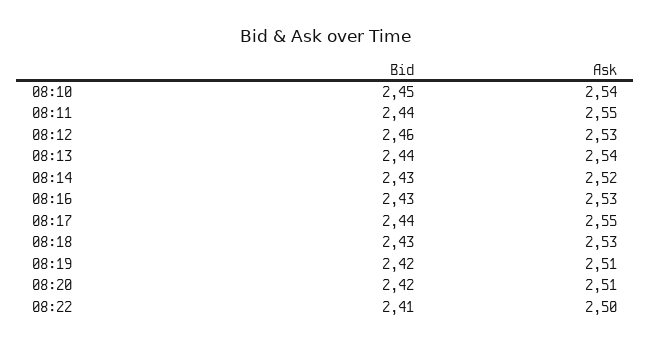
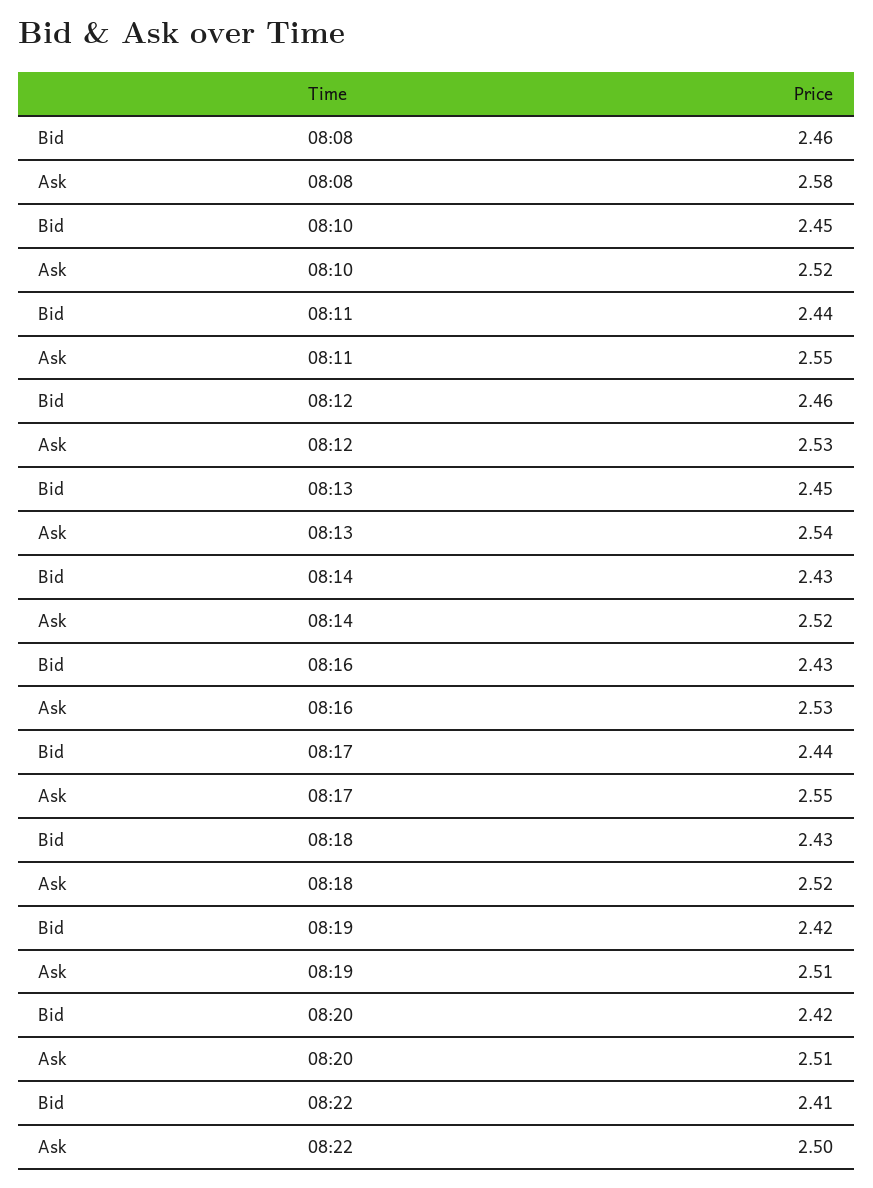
Ask, 08:10: 2.54 -> 2.52
Bid, 08:13: 2.44 -> 2.45
Ask, 08:18: 2.53 -> 2.52
Bid, 08:08: none -> 2.46
Ask, 08:08: none -> 2.58

